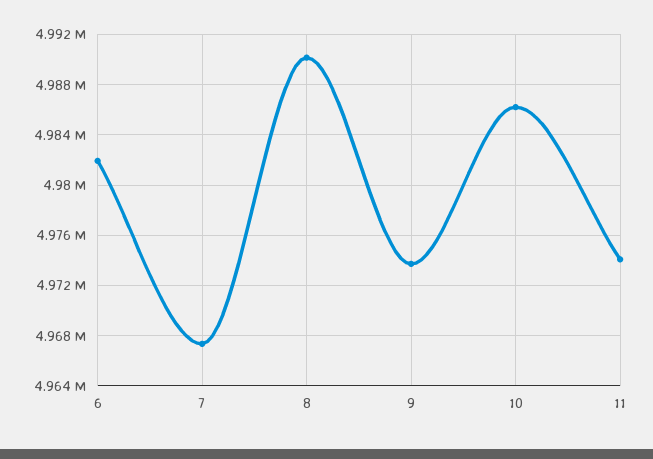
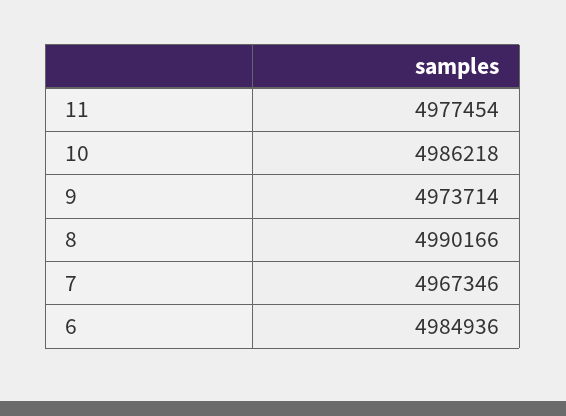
6: 4982000 -> 4984936
11: 4974000 -> 4977454

